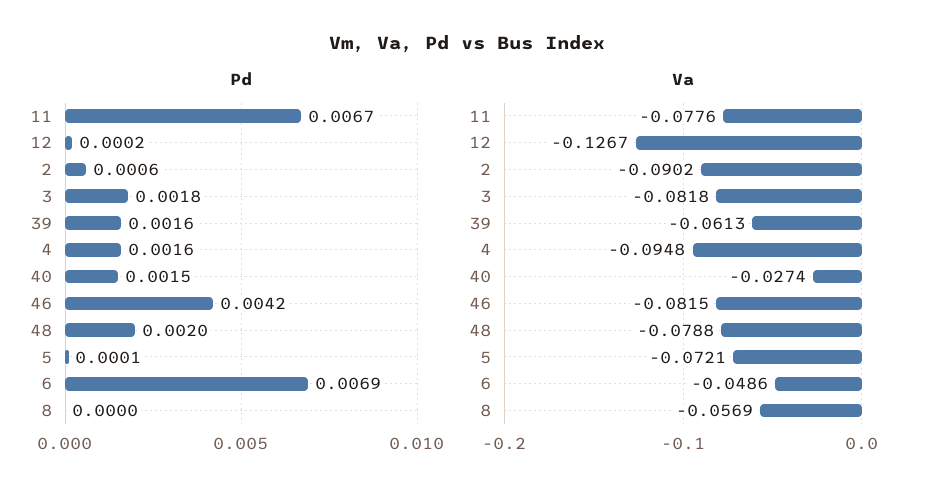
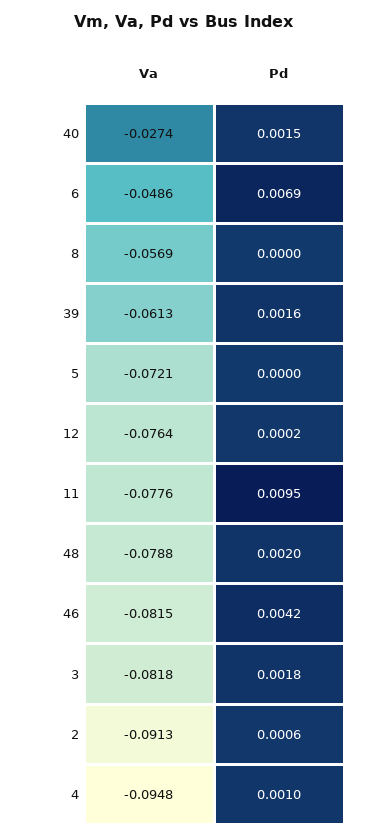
Pd, 11: 0.0067 -> 0.0095
Pd, 4: 0.0016 -> 0.001
Pd, 5: 0.0001 -> 0
Va, 12: -0.1267 -> -0.0764
Va, 2: -0.0902 -> -0.0913

